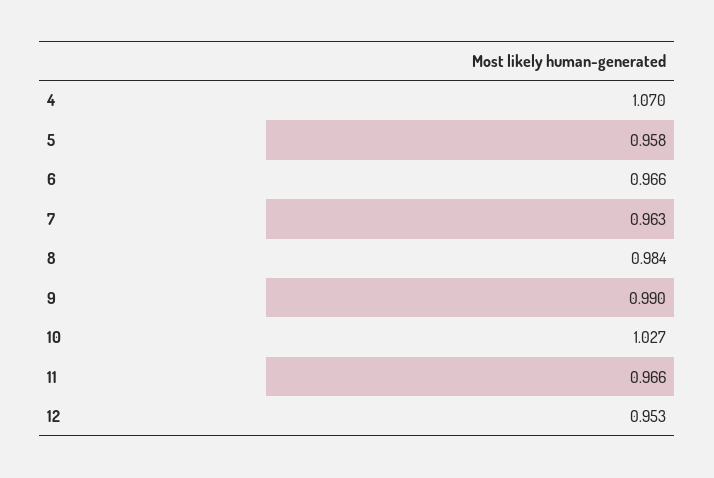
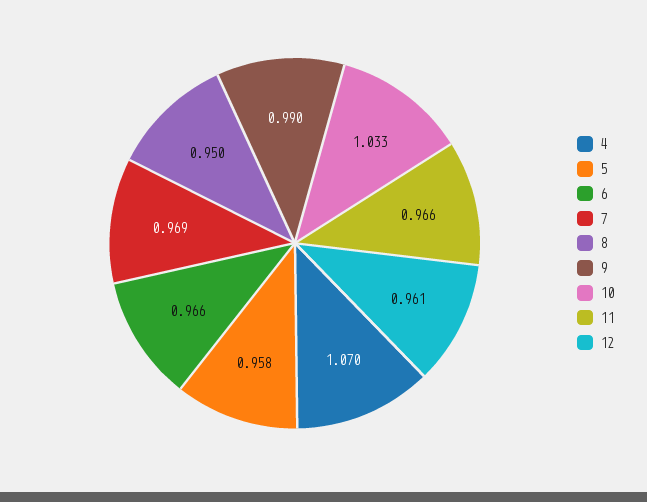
7: 0.963 -> 0.969
8: 0.984 -> 0.95
10: 1.027 -> 1.033
12: 0.953 -> 0.961

